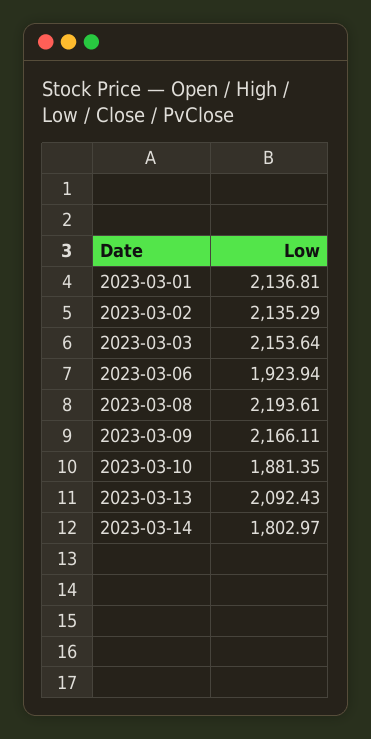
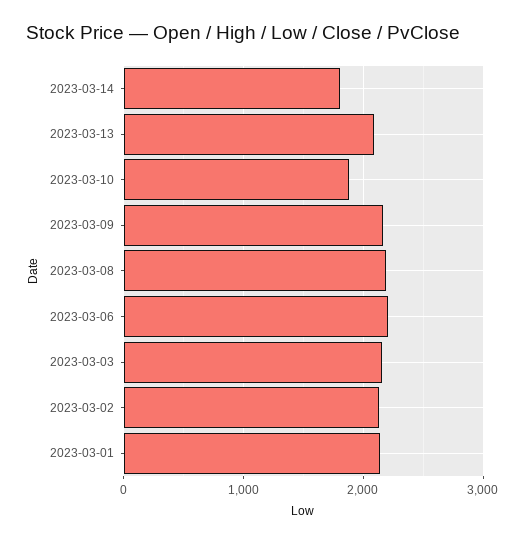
2023-03-06: 1923.94 -> 2200

